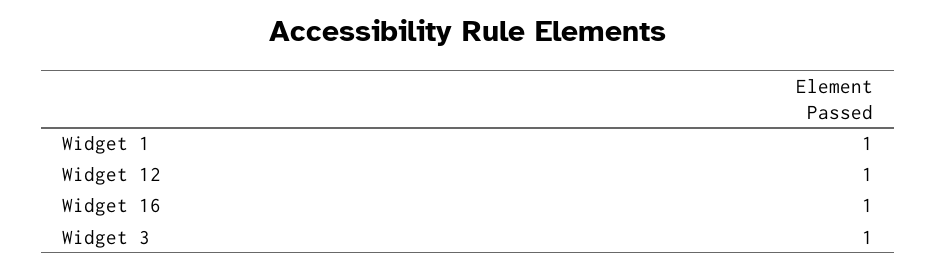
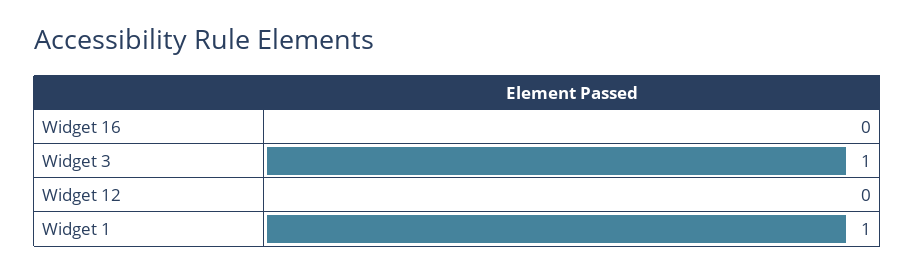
Widget 12: 1 -> 0
Widget 16: 1 -> 0

